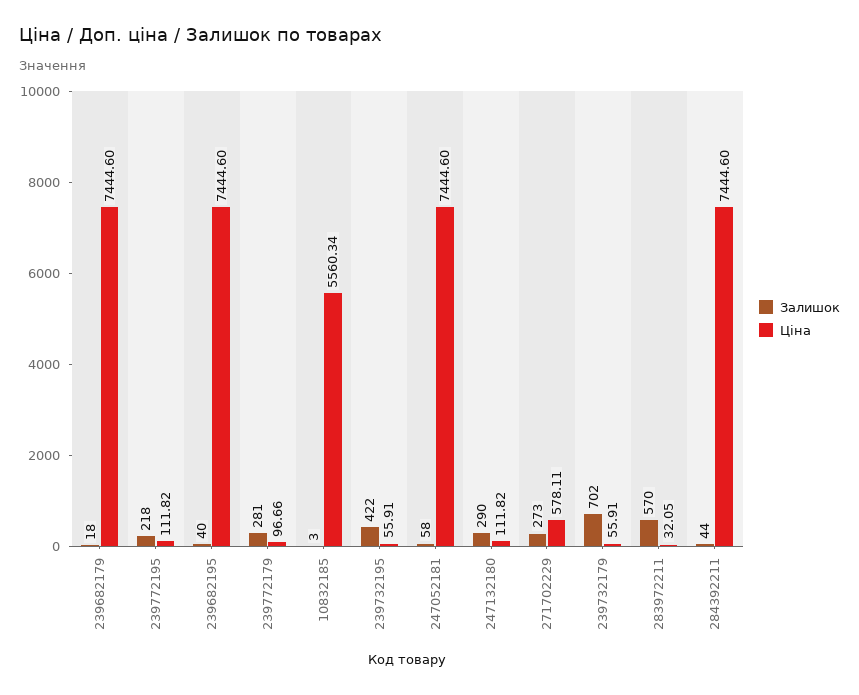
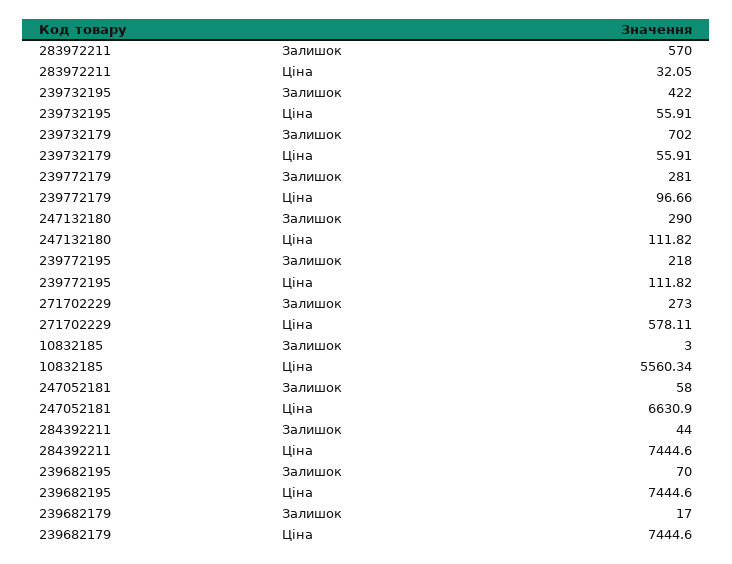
Залишок, 239682179: 18 -> 17
Залишок, 239682195: 40 -> 70
Ціна, 247052181: 7444.6 -> 6630.9

